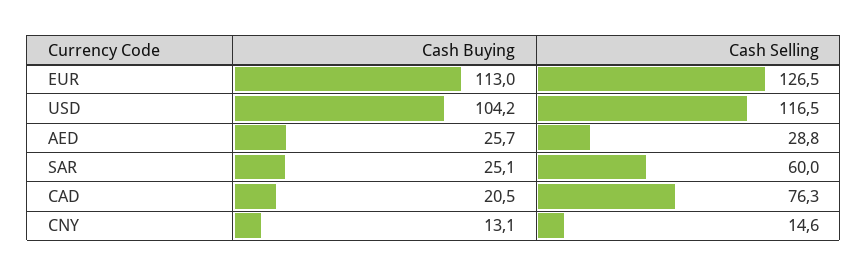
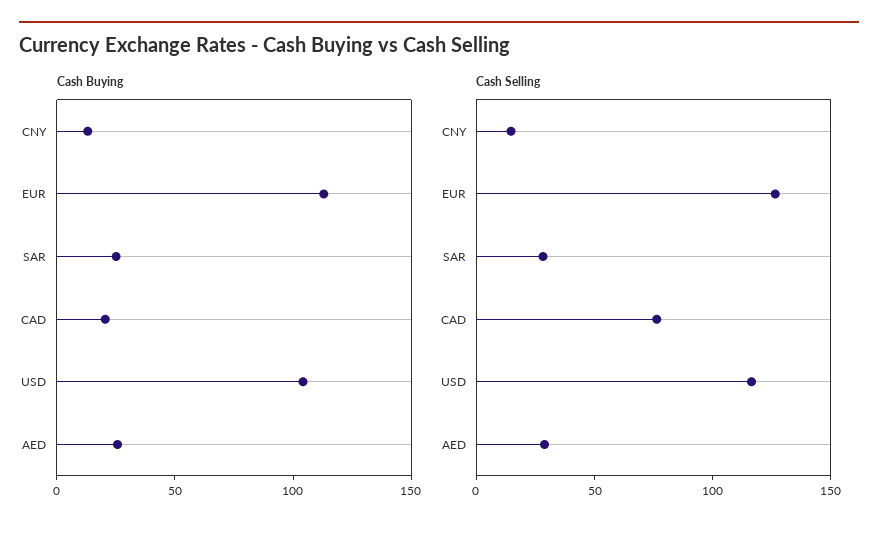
Cash Selling, SAR: 60 -> 30

